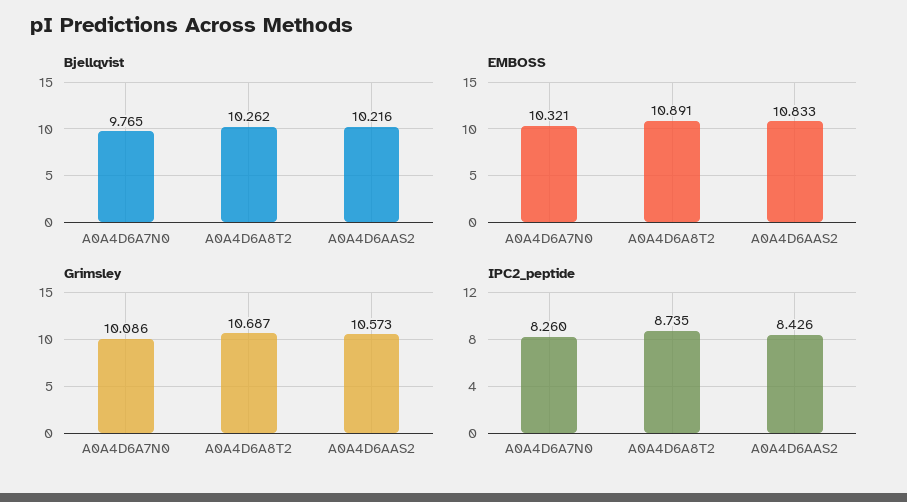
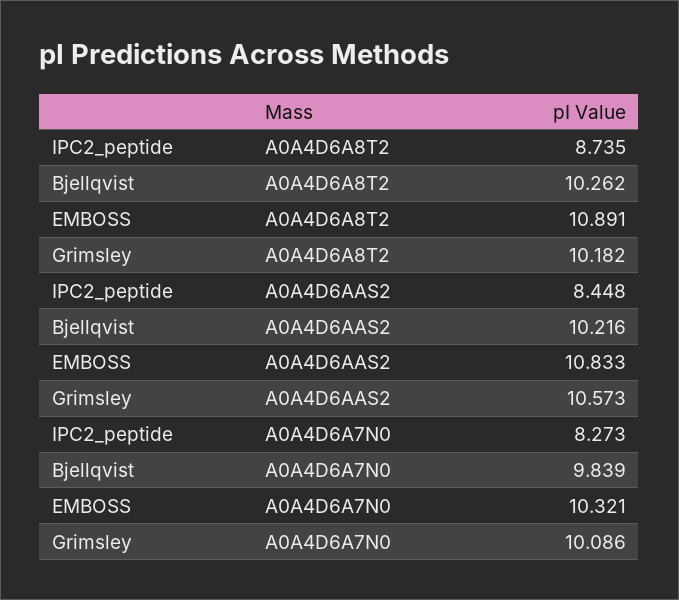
Bjellqvist, A0A4D6A7N0: 9.765 -> 9.839
Grimsley, A0A4D6A8T2: 10.687 -> 10.182
IPC2_peptide, A0A4D6A7N0: 8.26 -> 8.273
IPC2_peptide, A0A4D6AAS2: 8.426 -> 8.448

